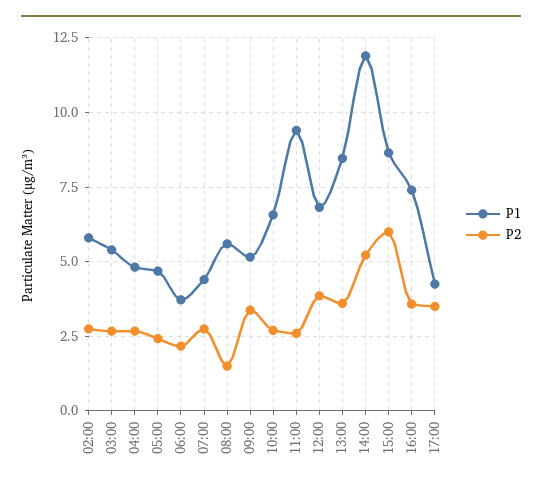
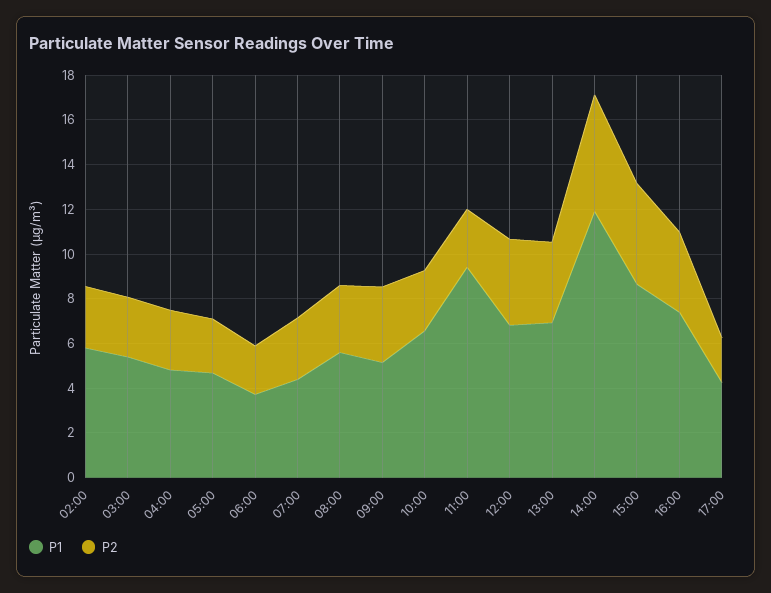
P2, 08:00: 1.5 -> 3
P1, 13:00: 8.5 -> 7
P2, 15:00: 6 -> 4.5
P2, 17:00: 3.5 -> 2

